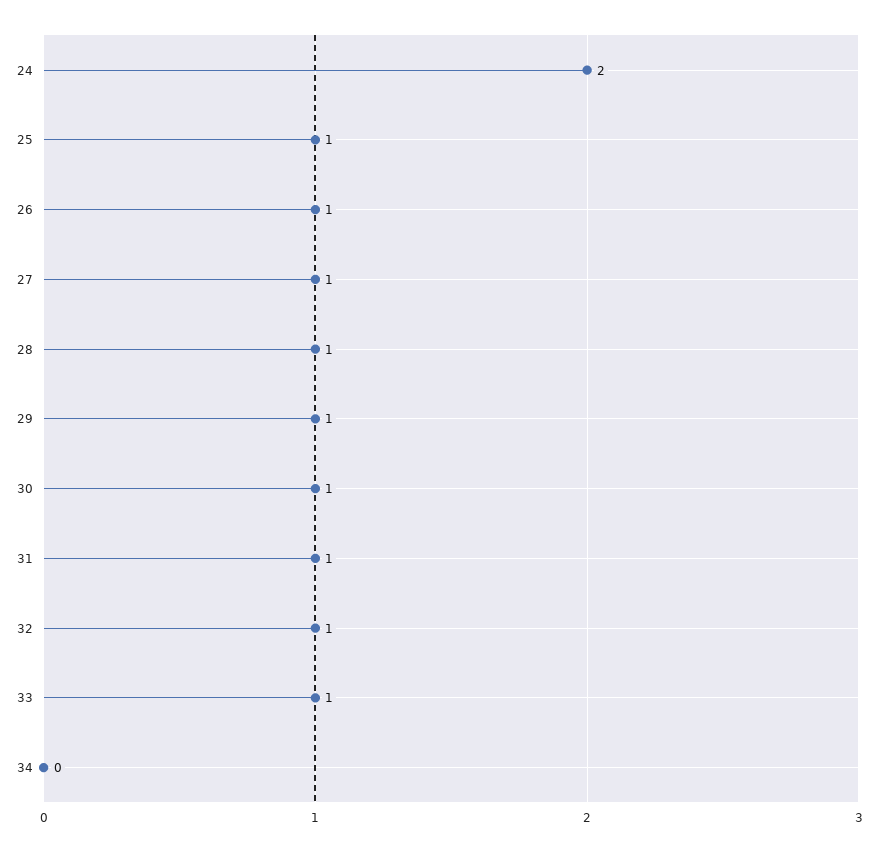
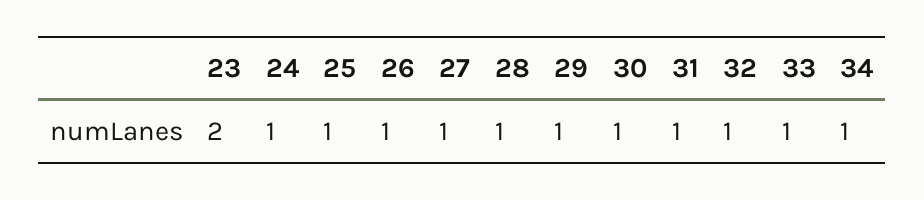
24: 2 -> 1
34: 0 -> 1
23: none -> 2

